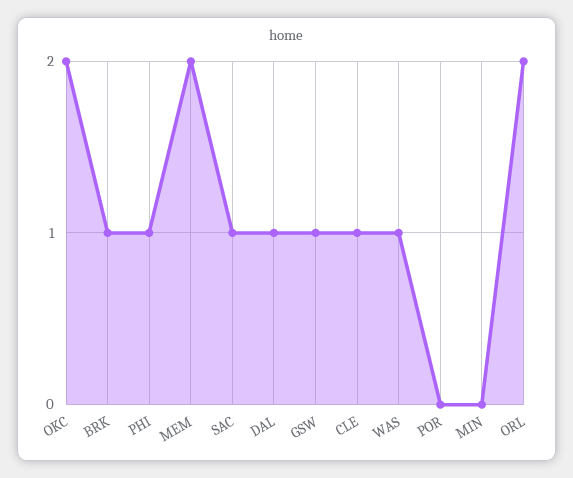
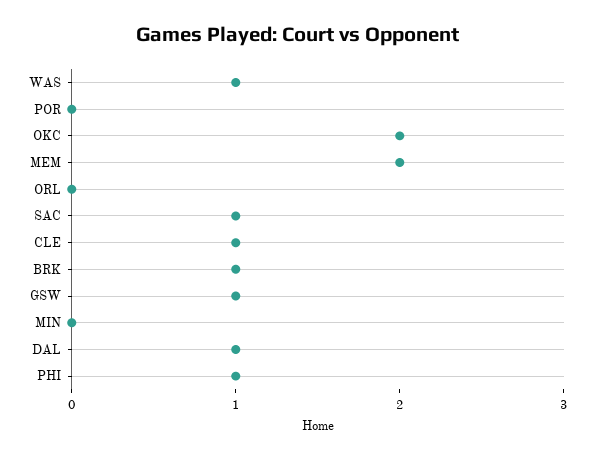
ORL: 2 -> 0

